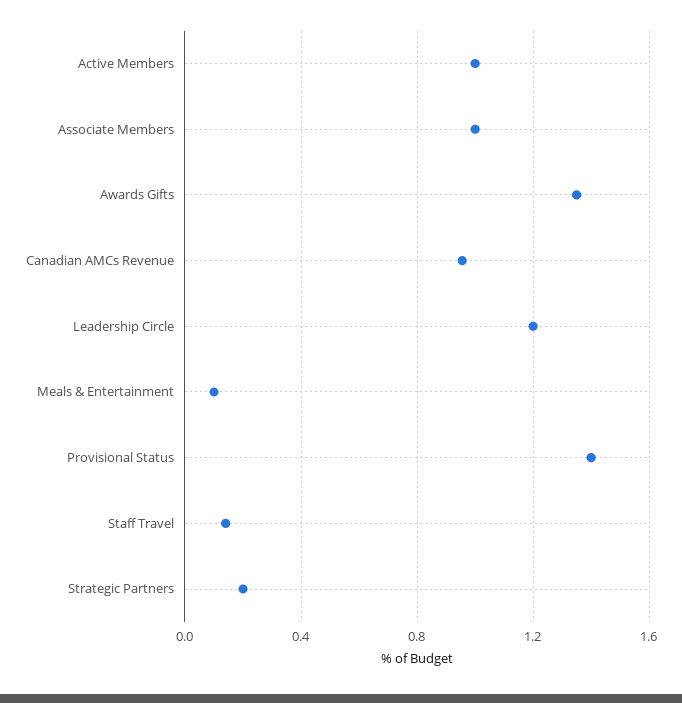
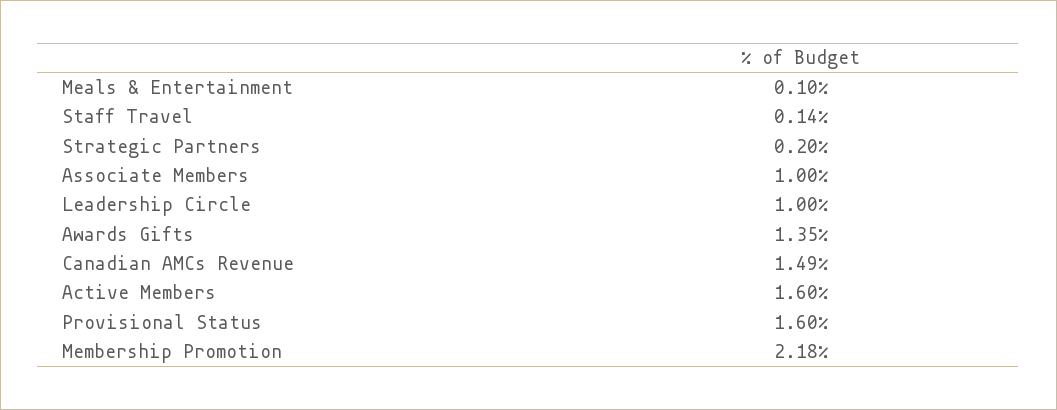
Active Members: 1 -> 1.6
Canadian AMCs Revenue: 0.95 -> 1.49
Leadership Circle: 1.2 -> 1
Provisional Status: 1.4 -> 1.6
Membership Promotion: none -> 2.18

